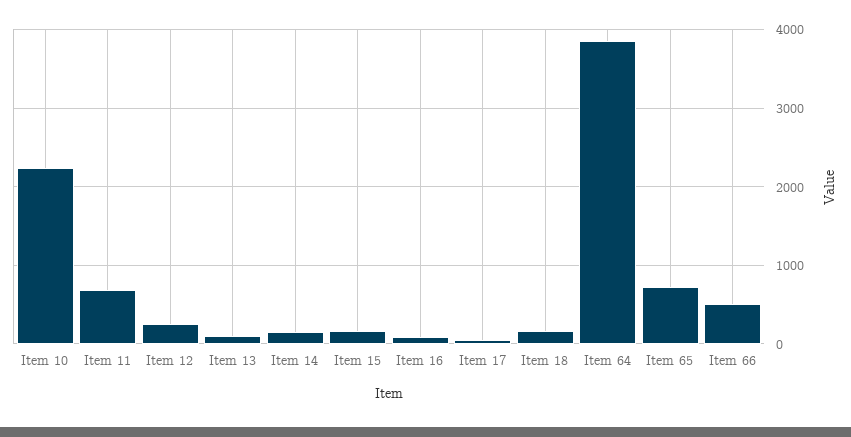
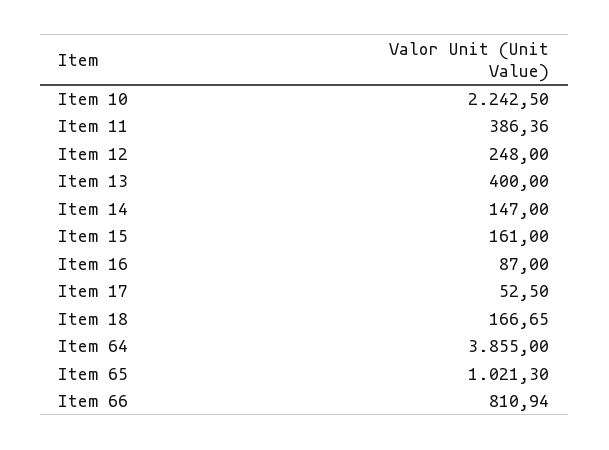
Item 11: 700 -> 386.36
Item 13: 100 -> 400
Item 65: 700 -> 1021.3
Item 66: 500 -> 810.94

